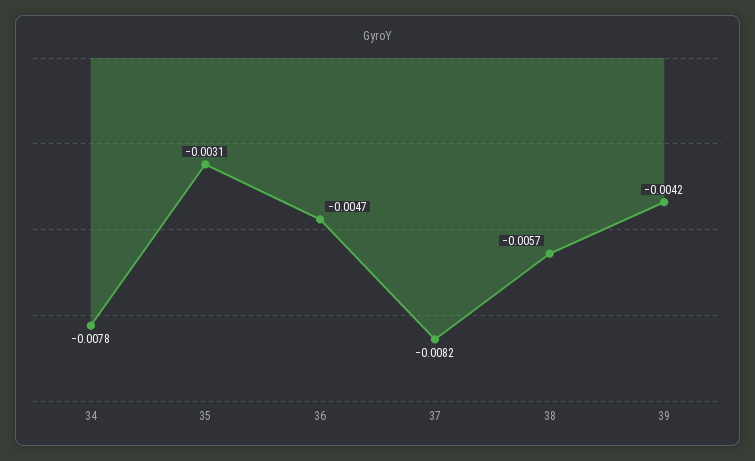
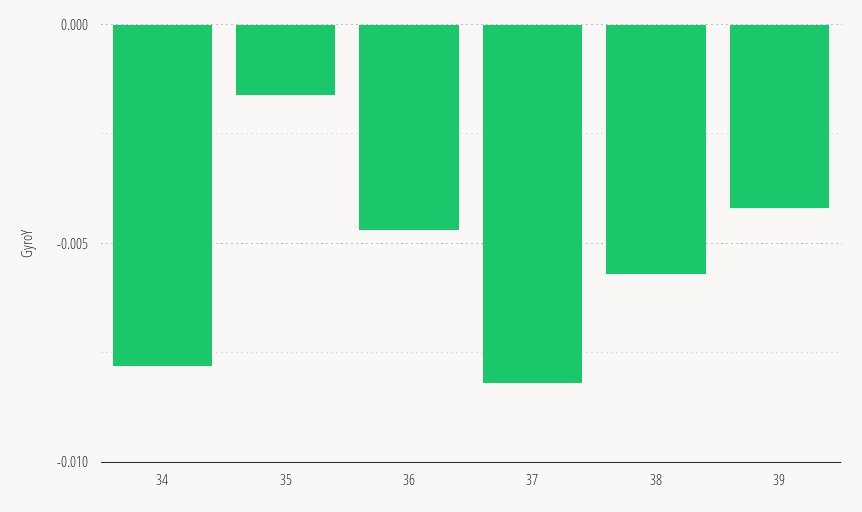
35: -0.0031 -> -0.0015

